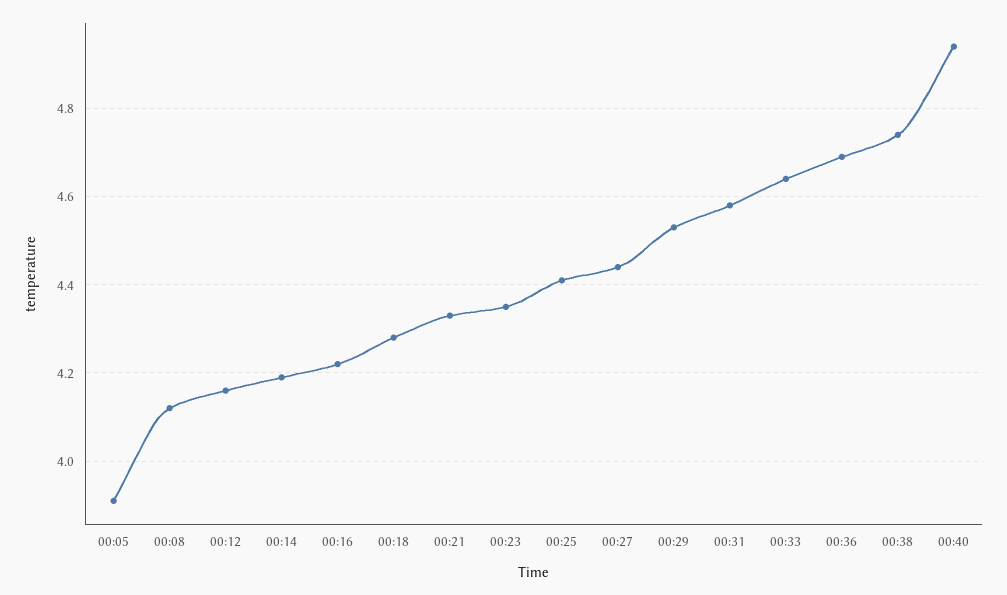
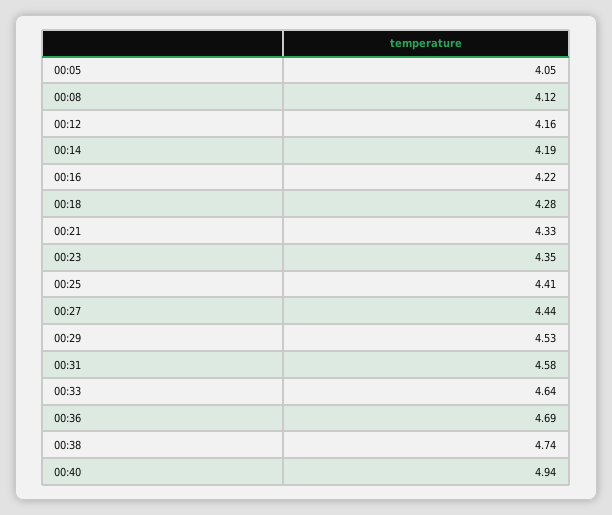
00:05: 3.9 -> 4.05

